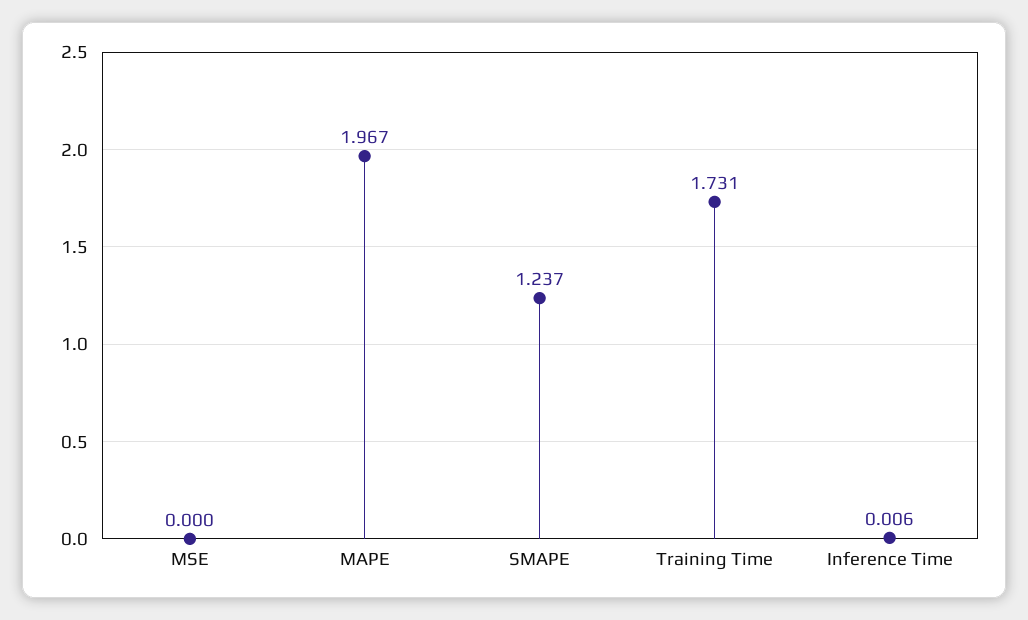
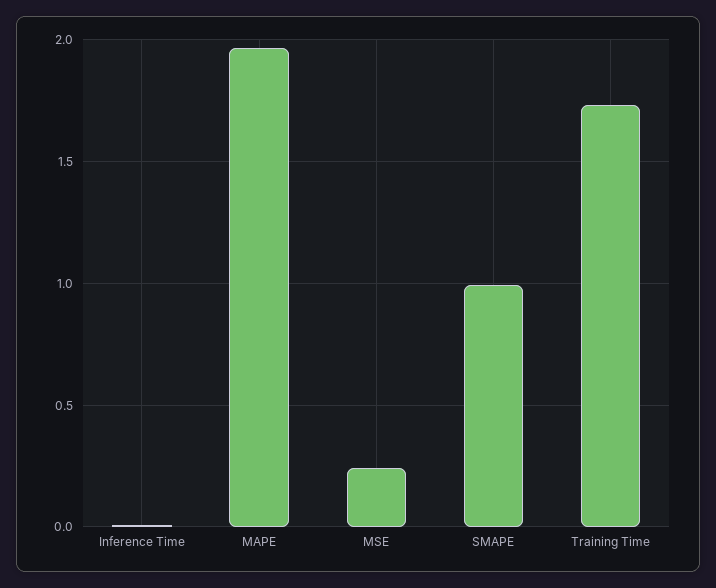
MSE: 0 -> 0.25
SMAPE: 1.237 -> 1

